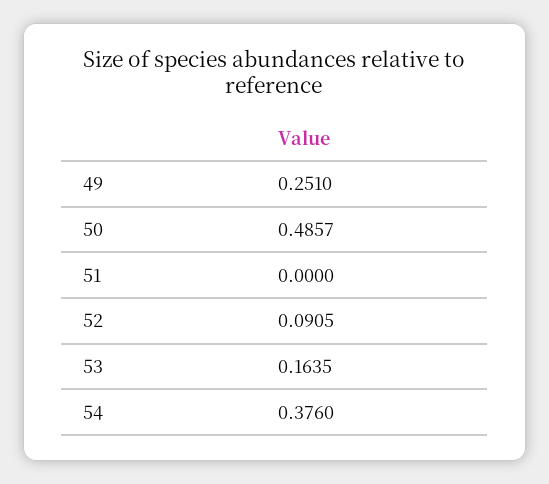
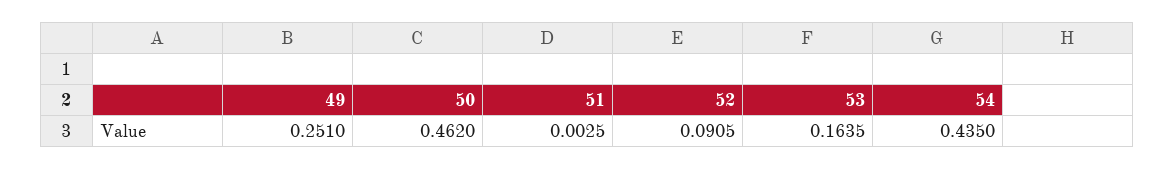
50: 0.4857 -> 0.462
51: 0 -> 0.0025
54: 0.376 -> 0.435

